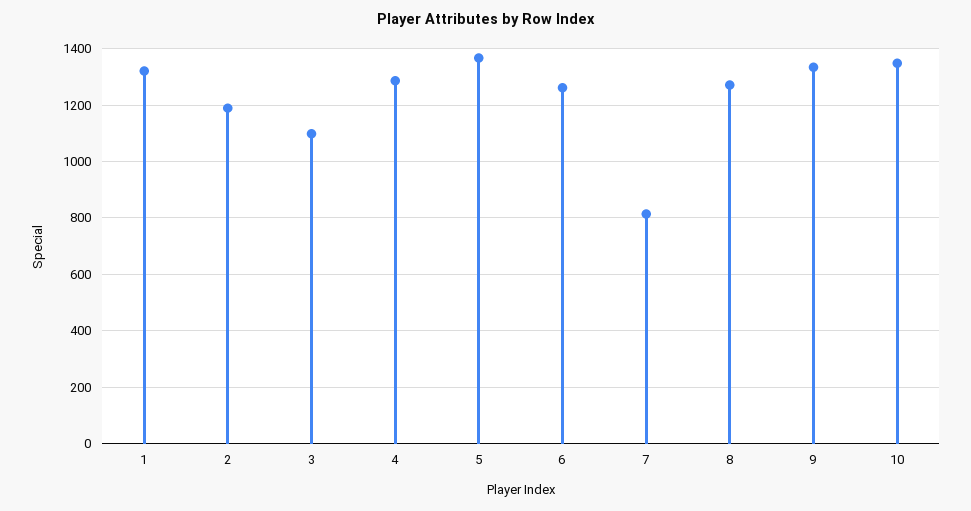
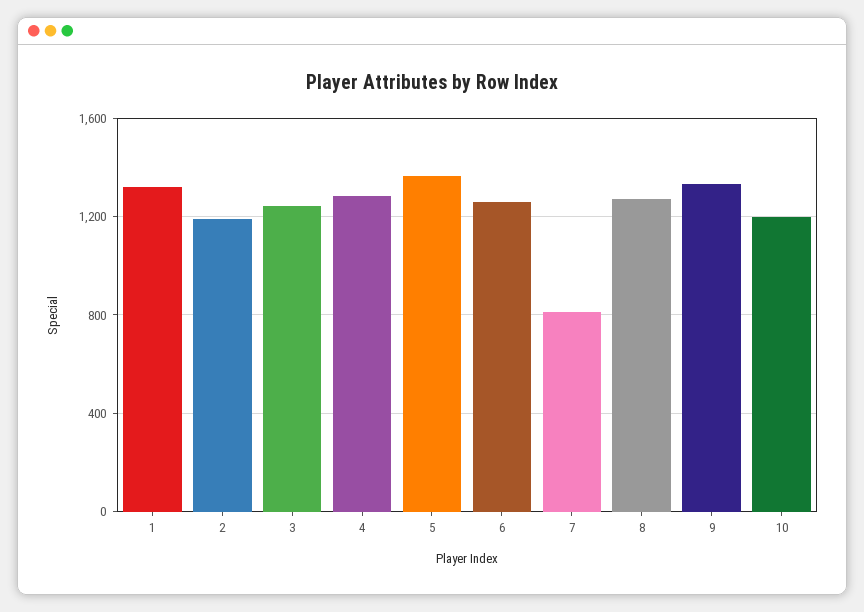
3: 1100 -> 1250
10: 1350 -> 1200

